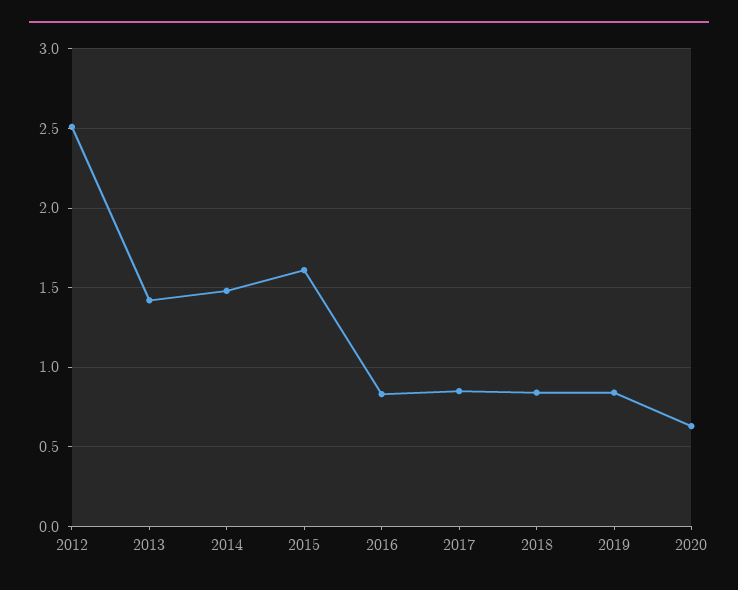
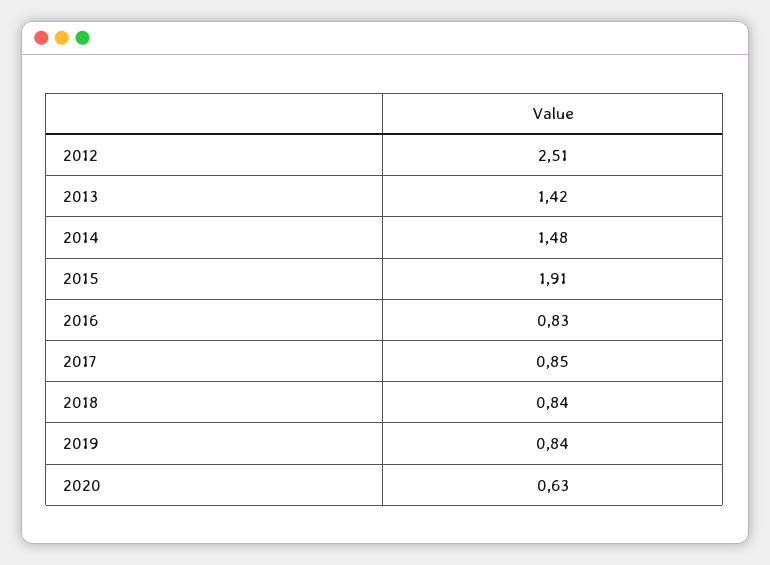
2015: 1.6 -> 1.91

